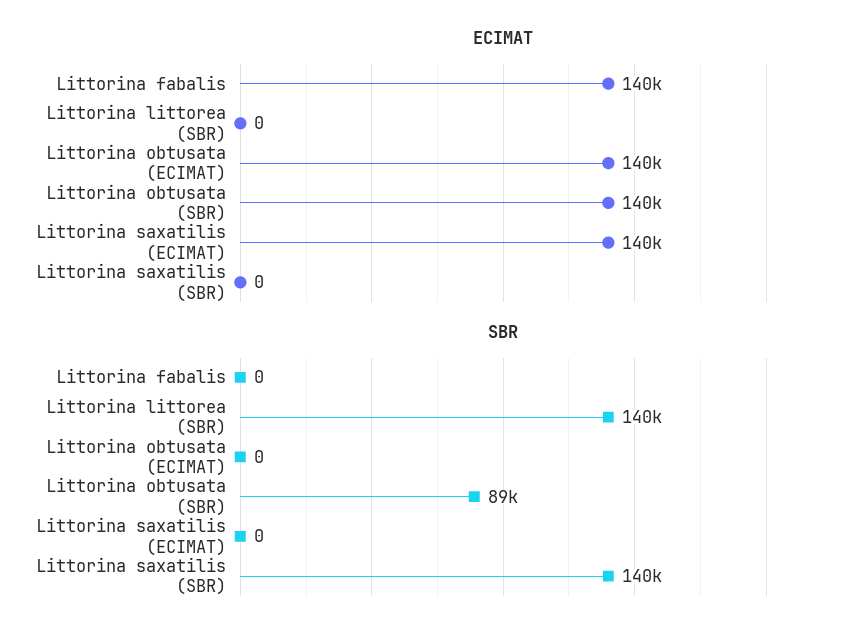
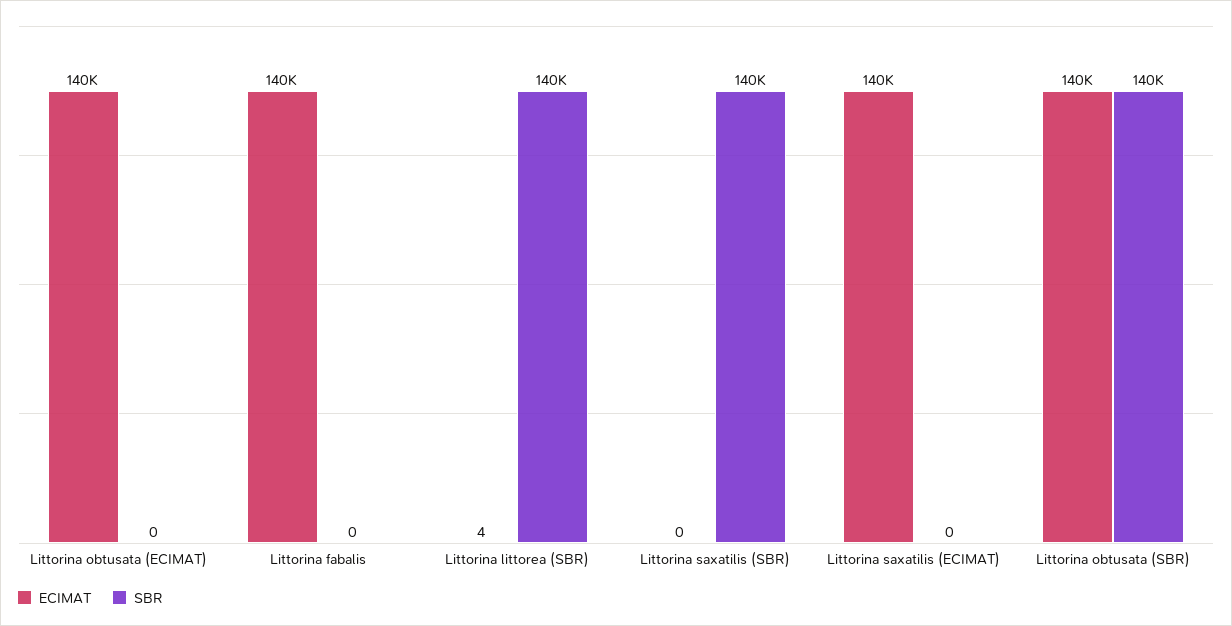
ECIMAT, Littorina littorea (SBR): 0 -> 4
SBR, Littorina obtusata (SBR): 89000 -> 140000

